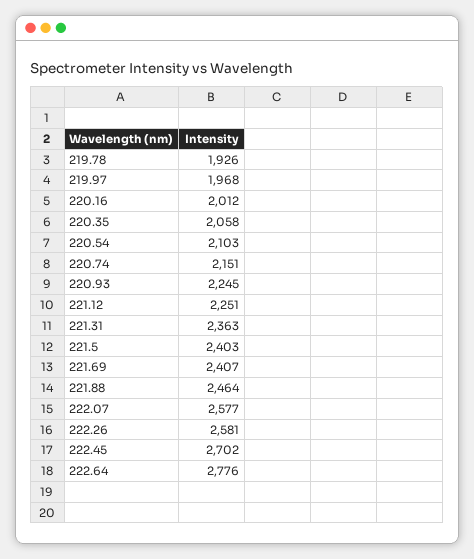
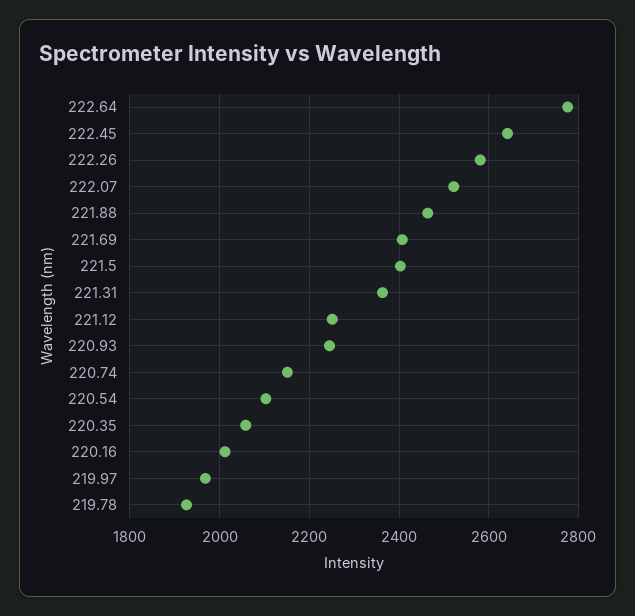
222.07: 2577 -> 2520
222.45: 2702 -> 2640

